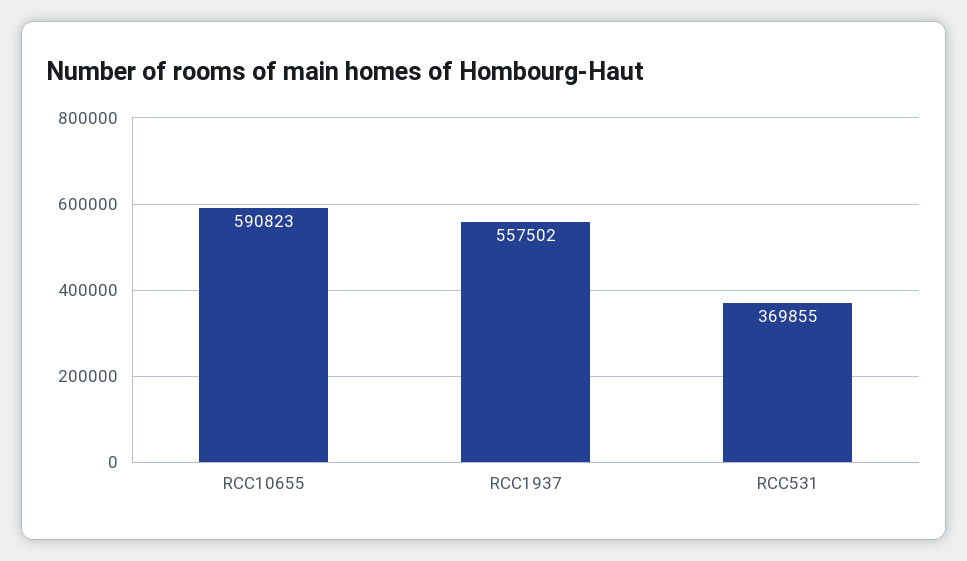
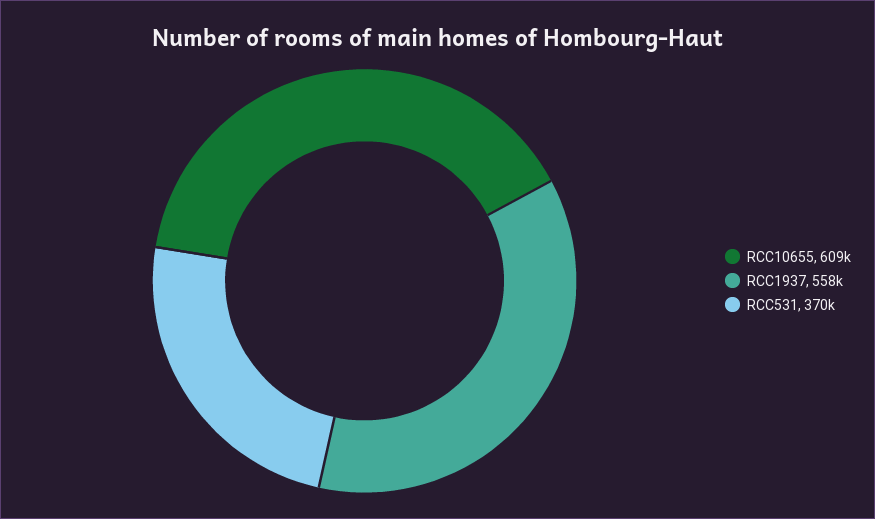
RCC10655: 590823 -> 609000

